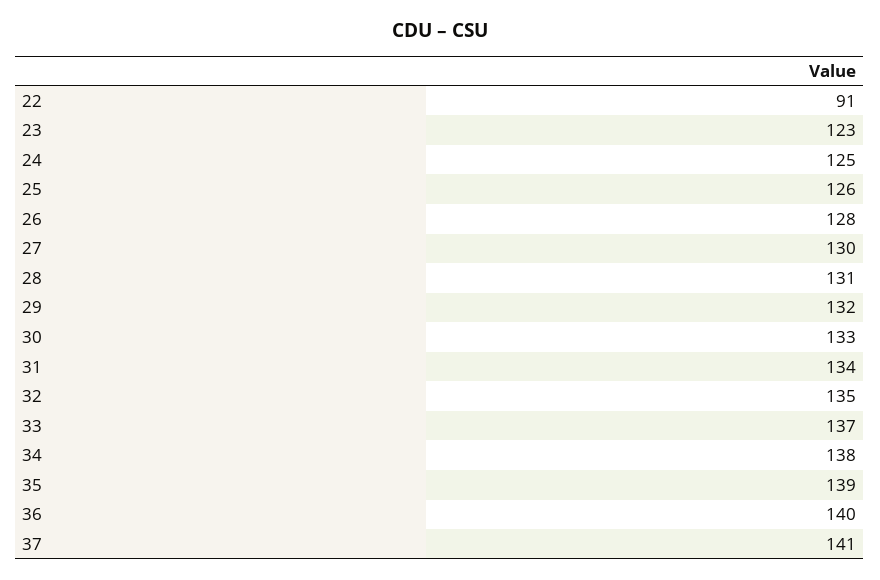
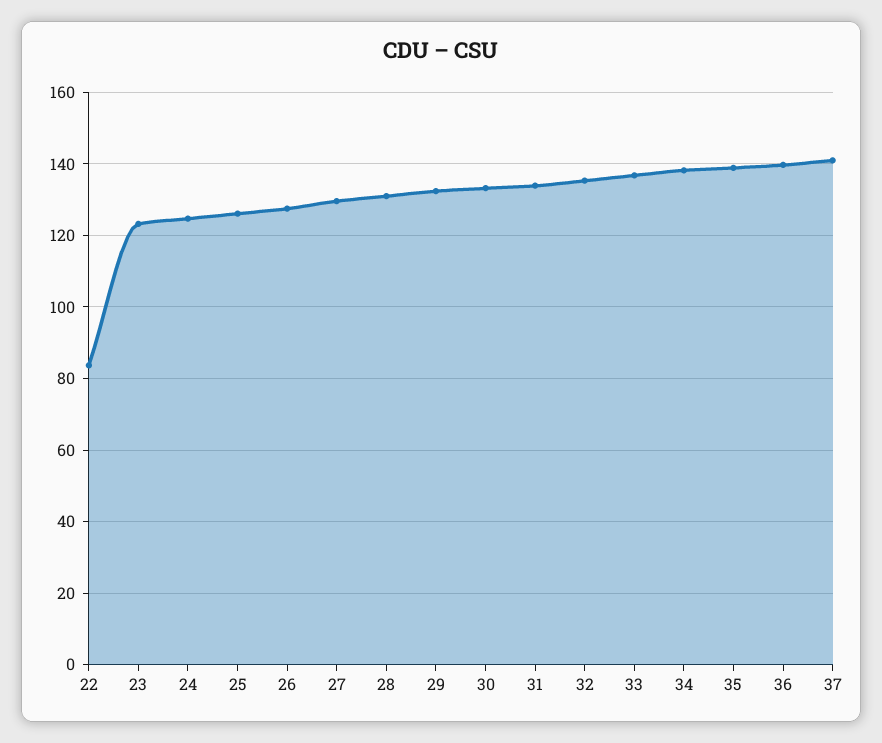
22: 91 -> 84

